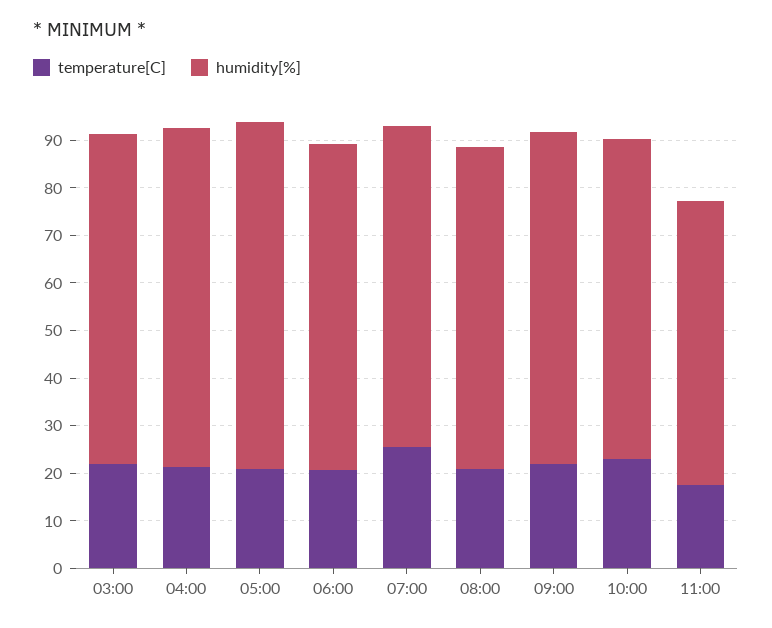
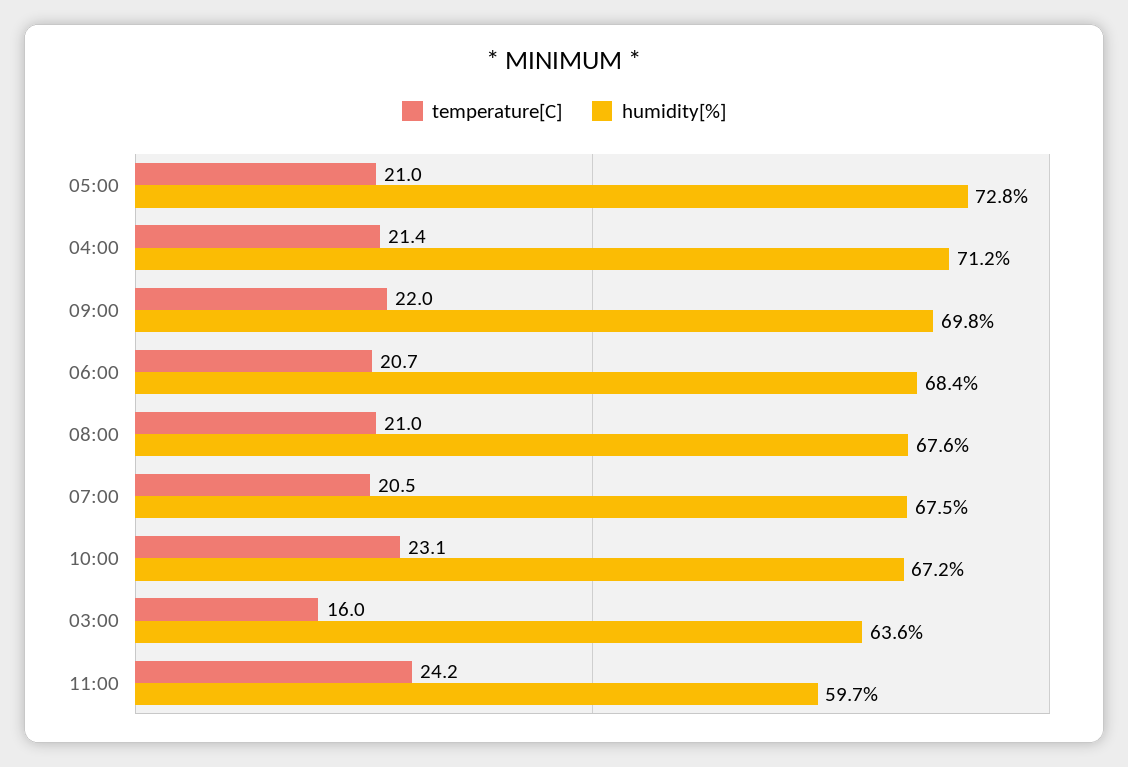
temperature[C], 03:00: 22 -> 16
humidity[%], 03:00: 70 -> 63.6
temperature[C], 07:00: 26 -> 20.5
temperature[C], 11:00: 18 -> 24.2

